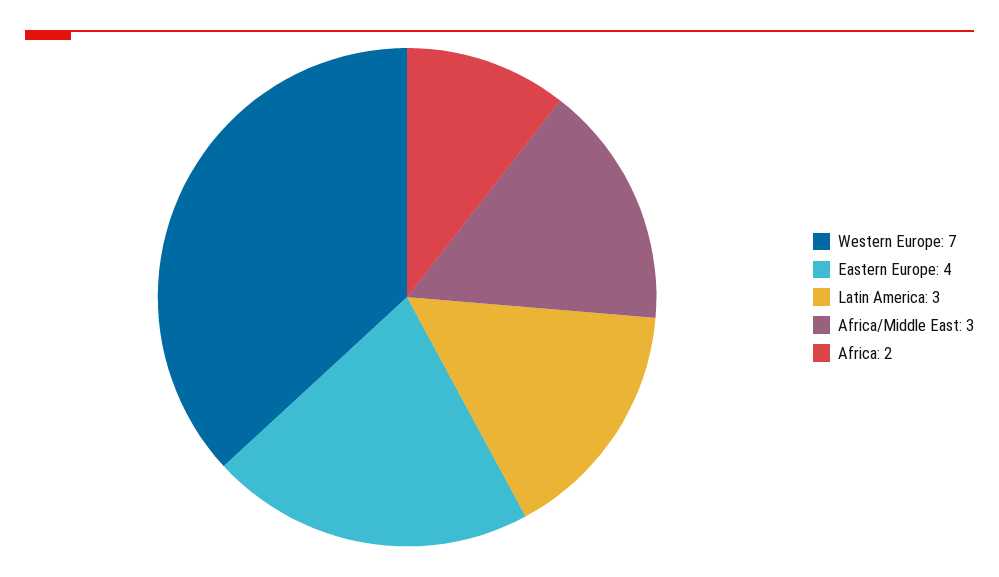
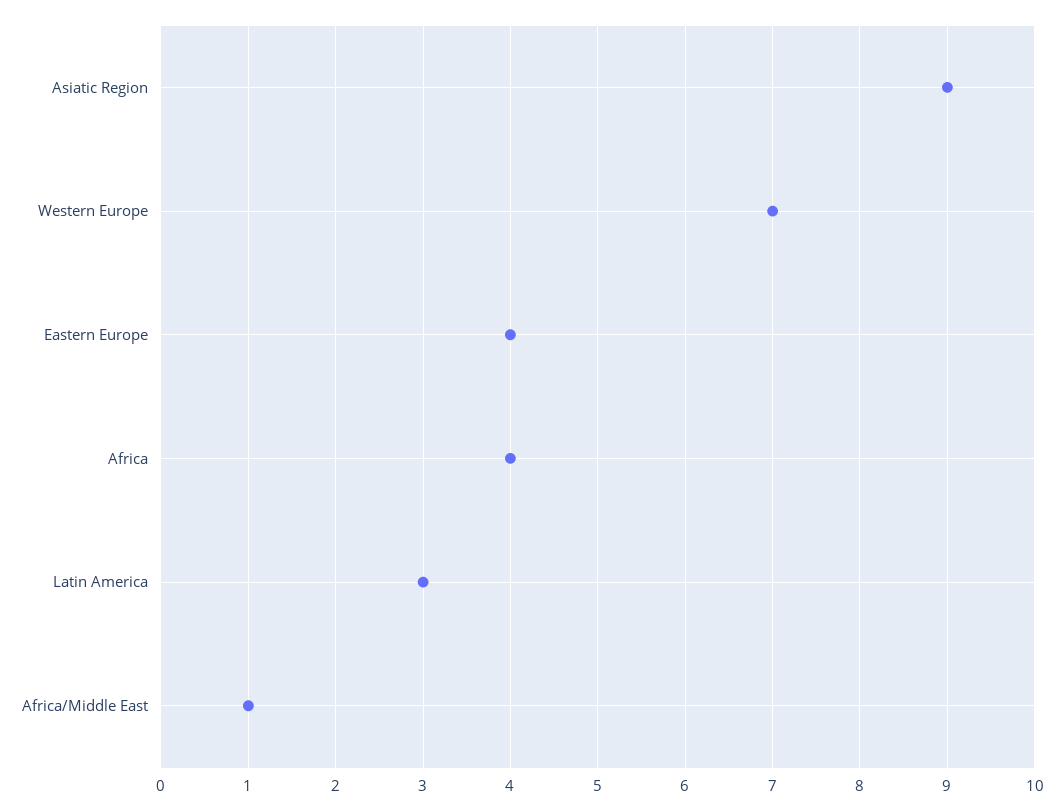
Africa/Middle East: 3 -> 1
Africa: 2 -> 4
Asiatic Region: none -> 9

